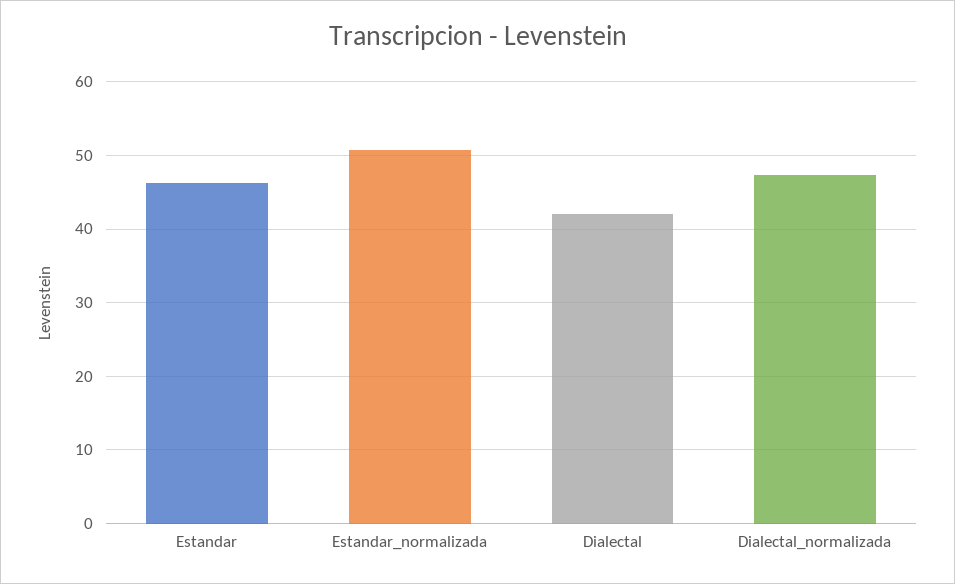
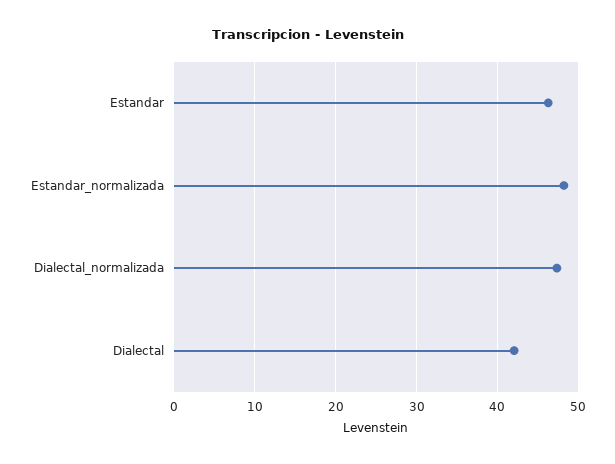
Estandar_normalizada: 51 -> 48

